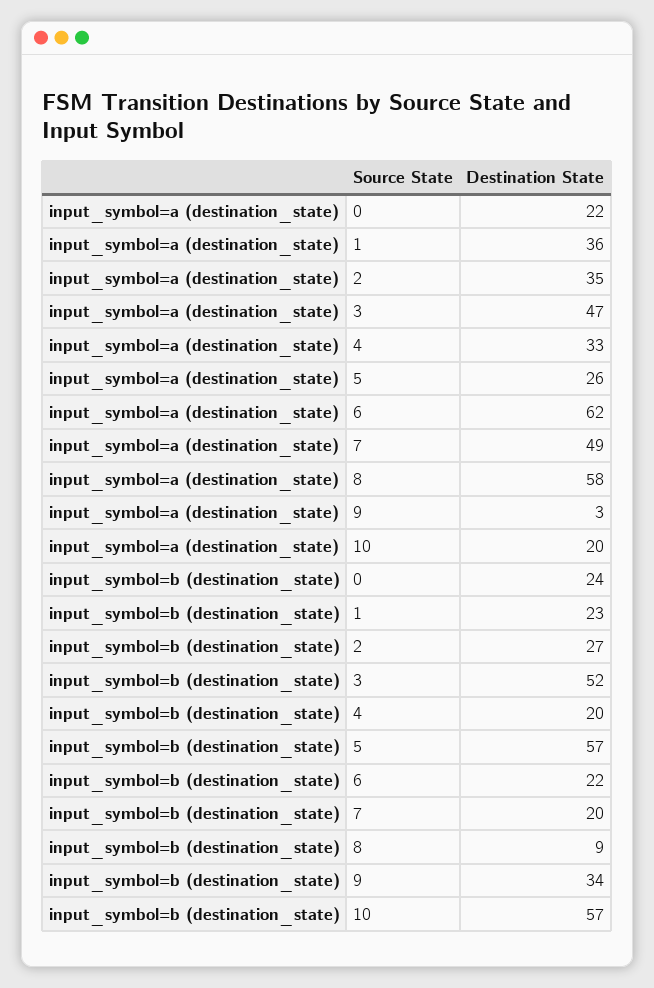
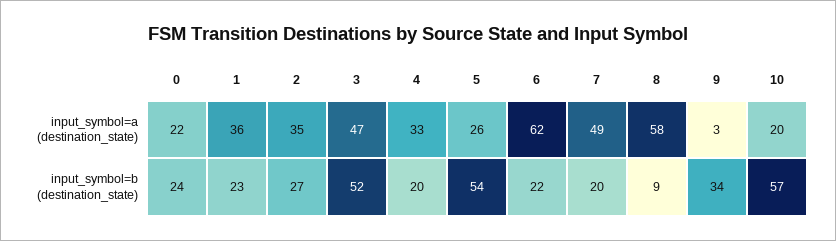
input_symbol=b (destination_state), 5: 57 -> 54

